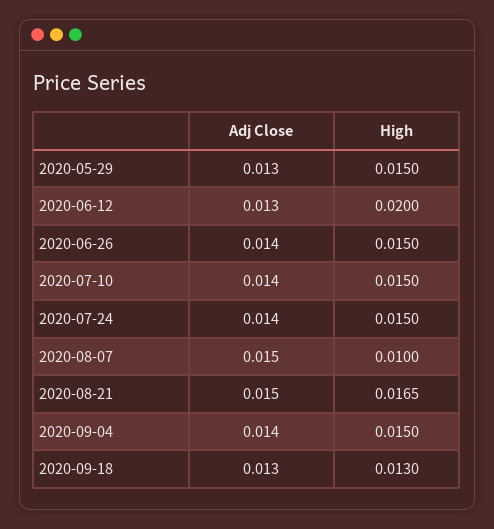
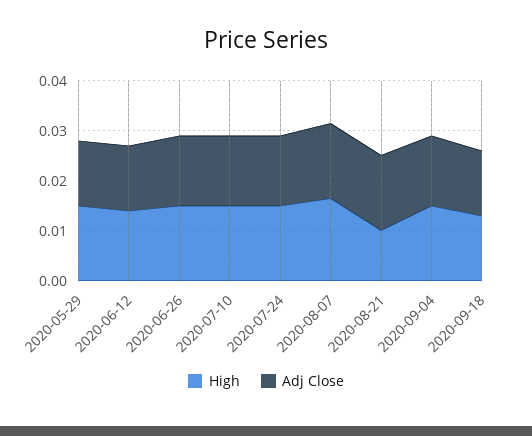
High, 2020-06-12: 0.02 -> 0.014
High, 2020-08-07: 0.01 -> 0.016
High, 2020-08-21: 0.0165 -> 0.01

